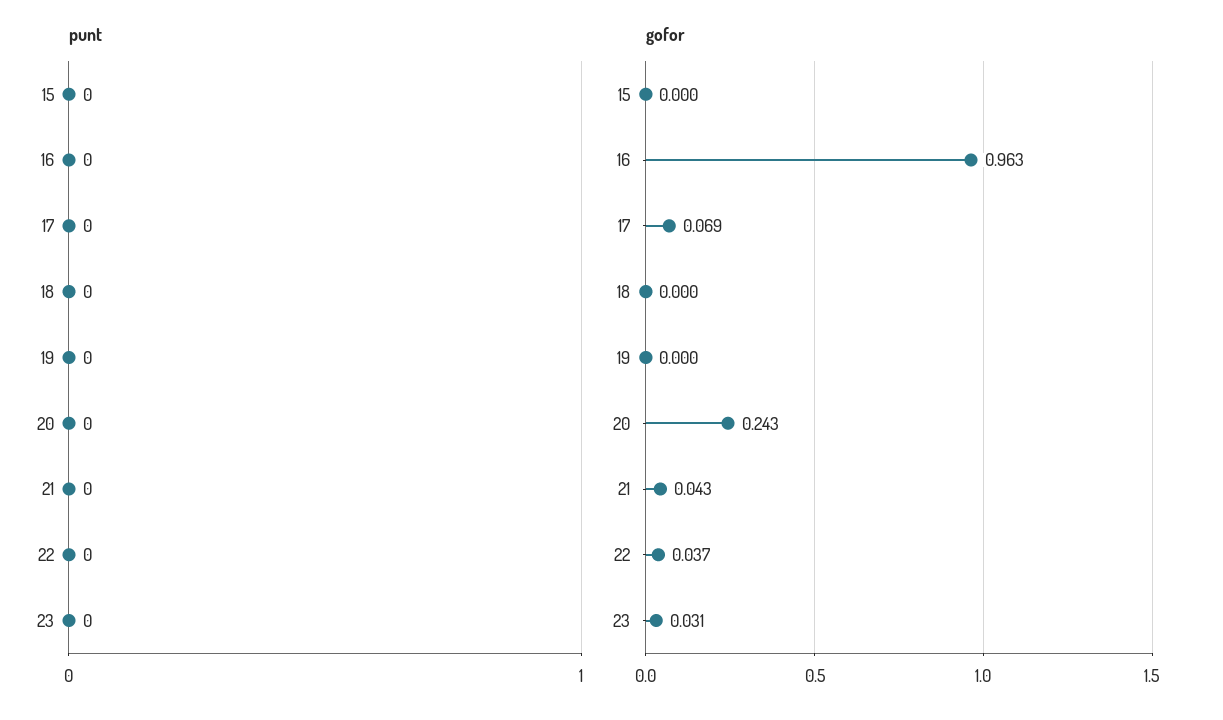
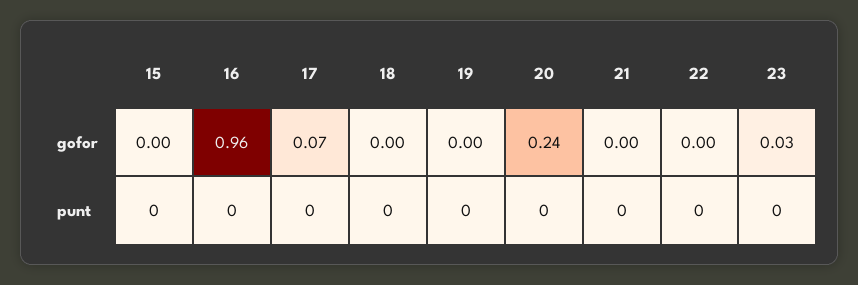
gofor, 21: 0.043 -> 0
gofor, 22: 0.037 -> 0

